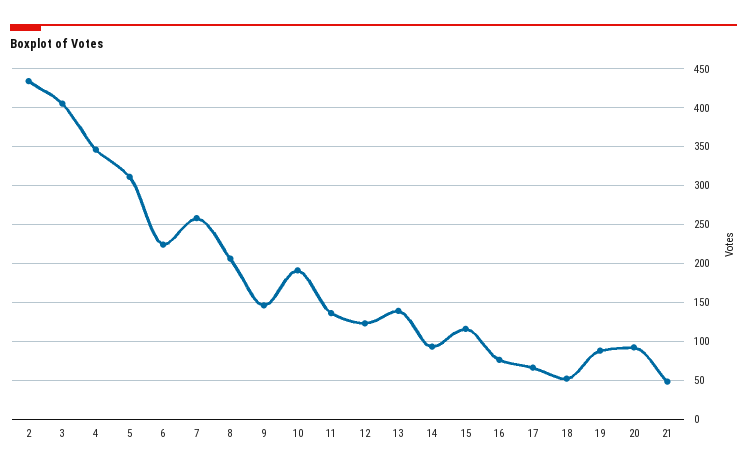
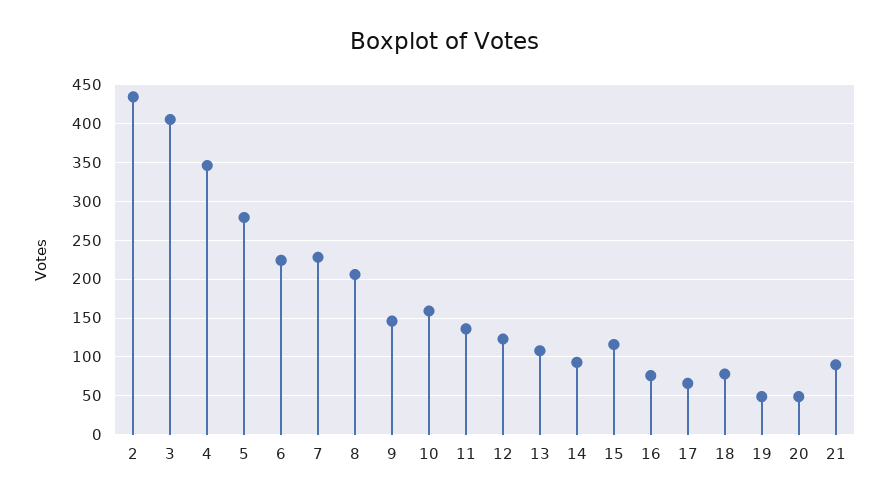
5: 310 -> 280
7: 260 -> 230
10: 190 -> 160
13: 140 -> 110
18: 50 -> 80
19: 90 -> 50
20: 90 -> 50
21: 50 -> 90

